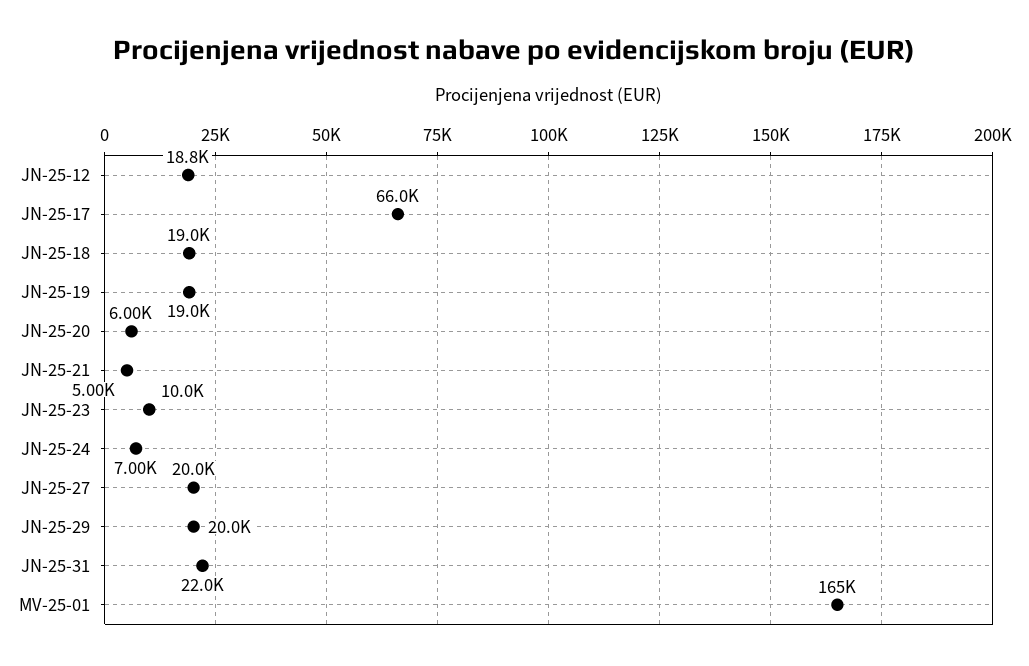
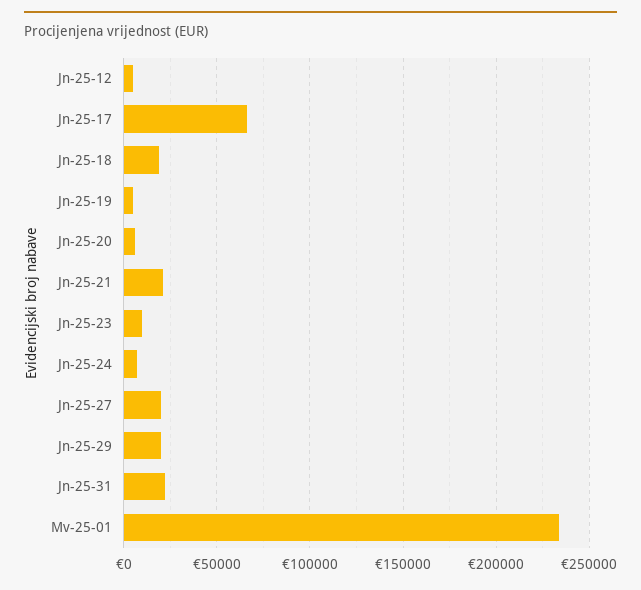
JN-25-12: 18800 -> 5000
JN-25-19: 19000 -> 5000
JN-25-21: 5000 -> 20000
MV-25-01: 165000 -> 235000

